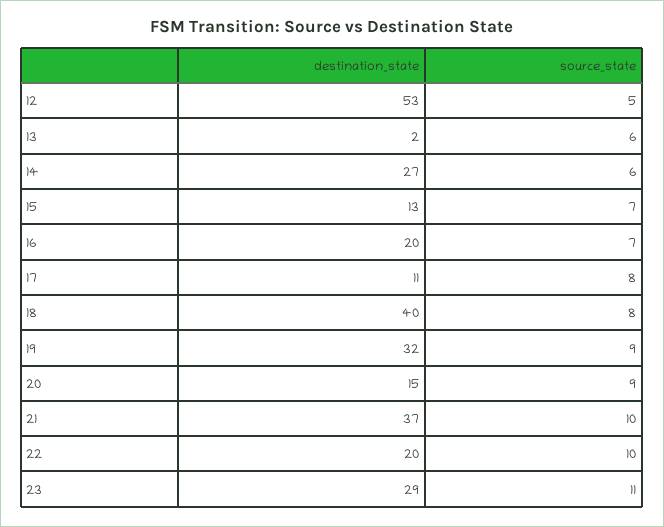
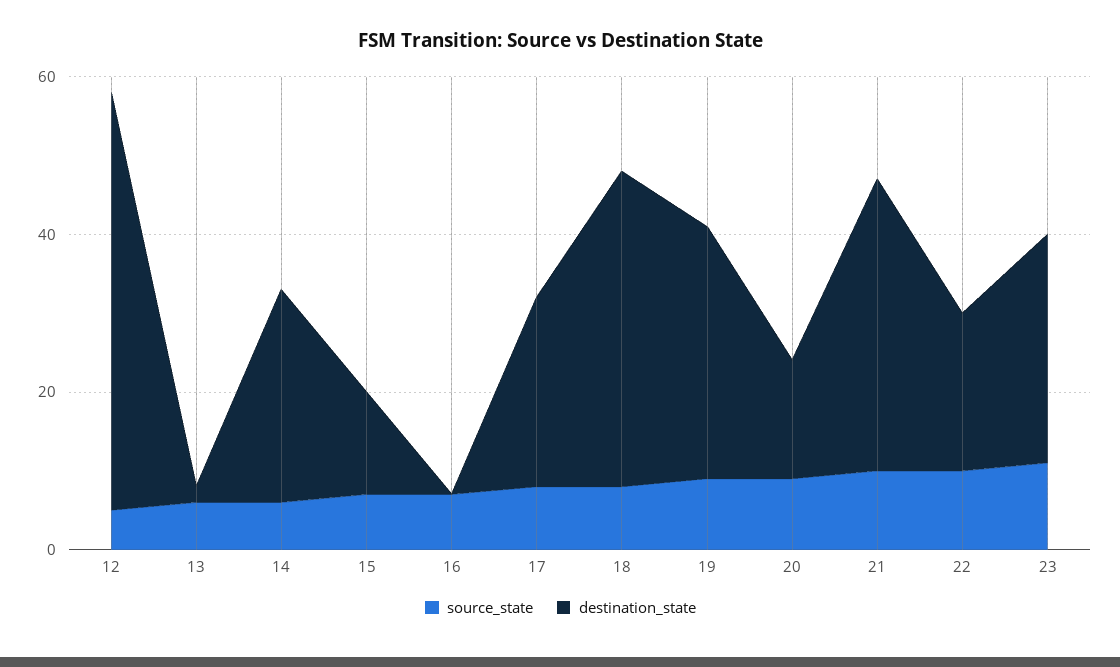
destination_state, 16: 20 -> 0
destination_state, 17: 11 -> 25

